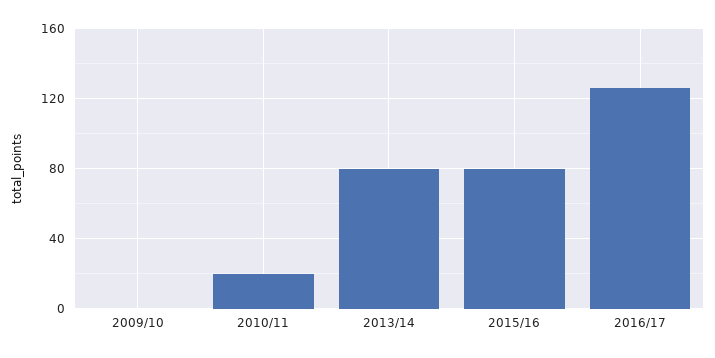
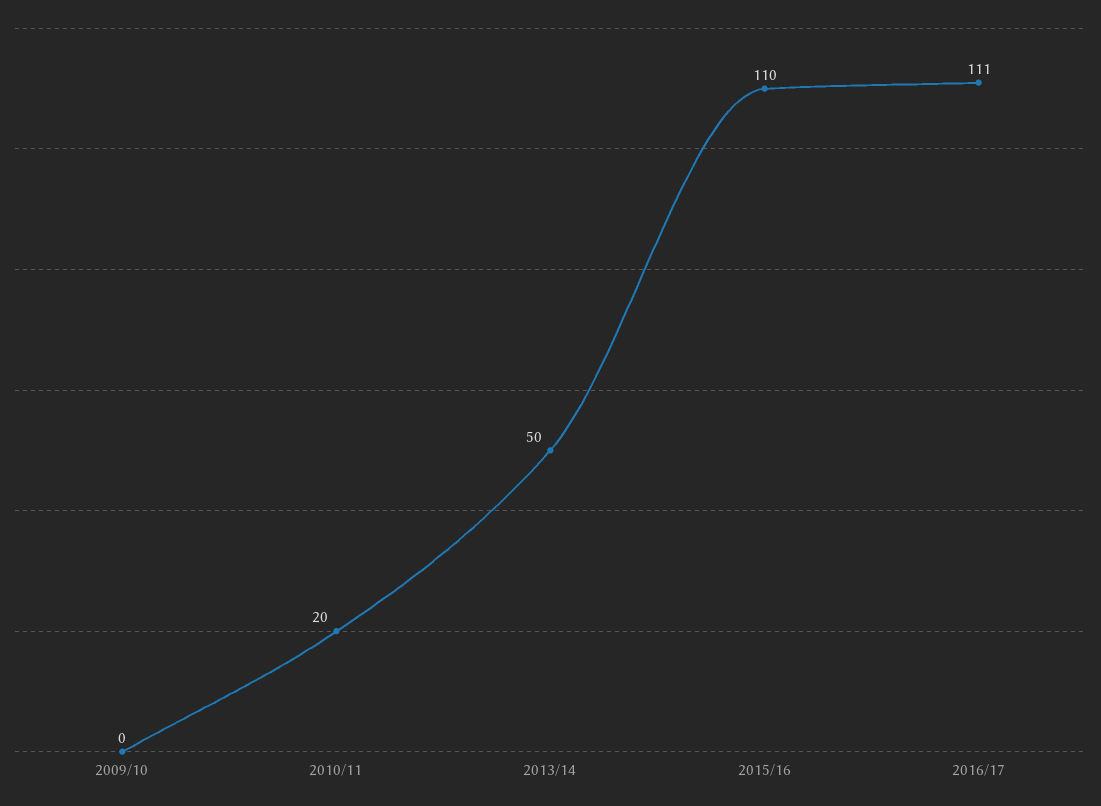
2013/14: 80 -> 50
2015/16: 80 -> 110
2016/17: 125 -> 111

